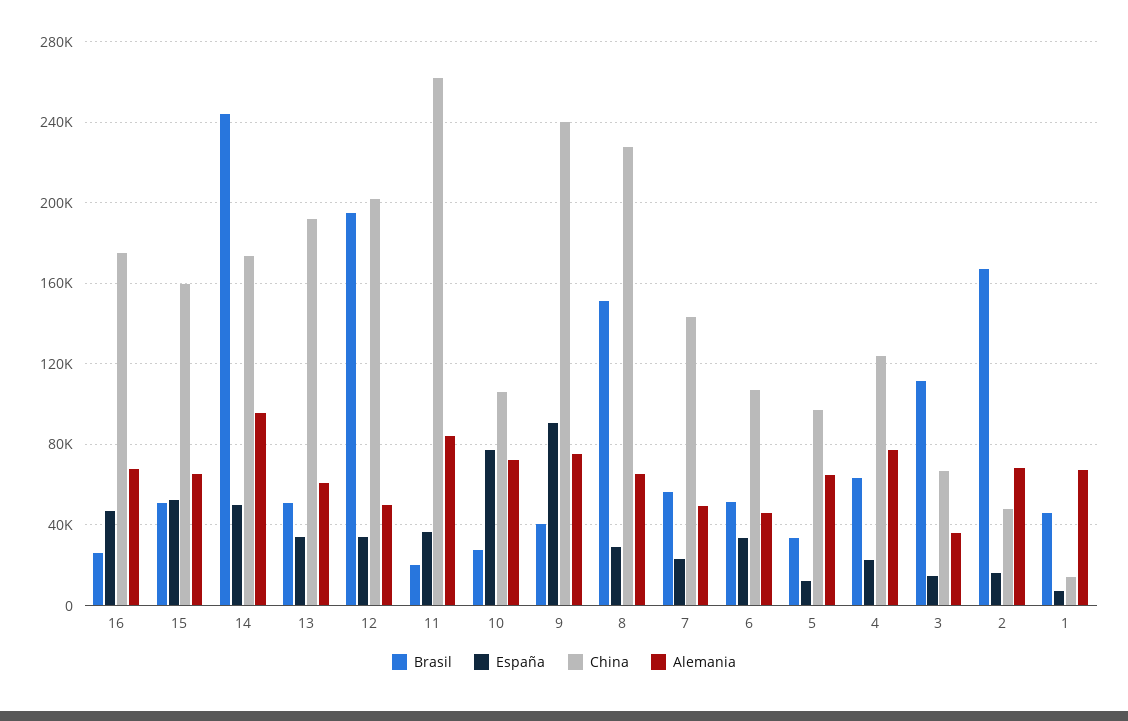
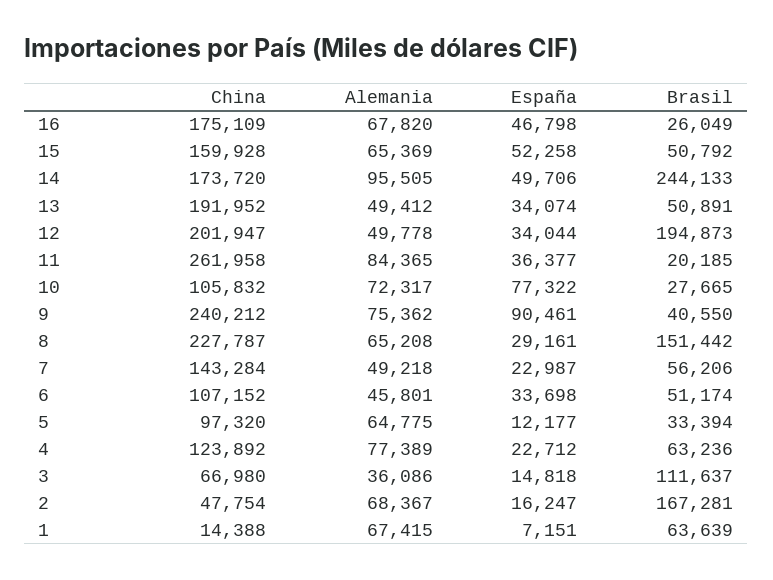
Alemania, 13: 60000 -> 49412
Brasil, 1: 45000 -> 63639

